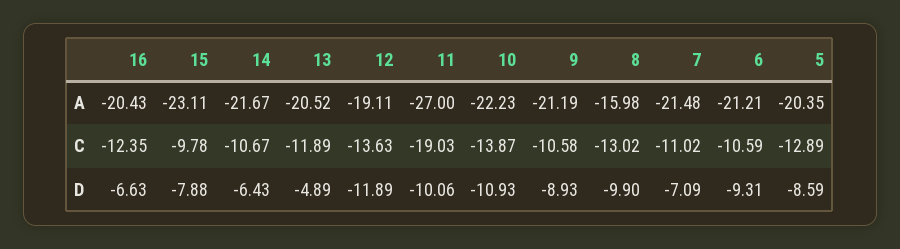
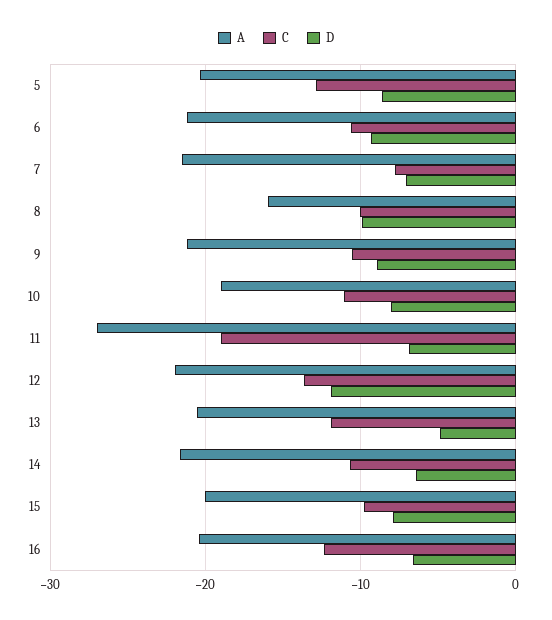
A, 15: -23.11 -> -20
A, 12: -19.11 -> -22
A, 10: -22.23 -> -19
C, 10: -13.87 -> -11
C, 8: -13.02 -> -10
C, 7: -11.02 -> -8
D, 11: -10.06 -> -7
D, 10: -10.93 -> -8

